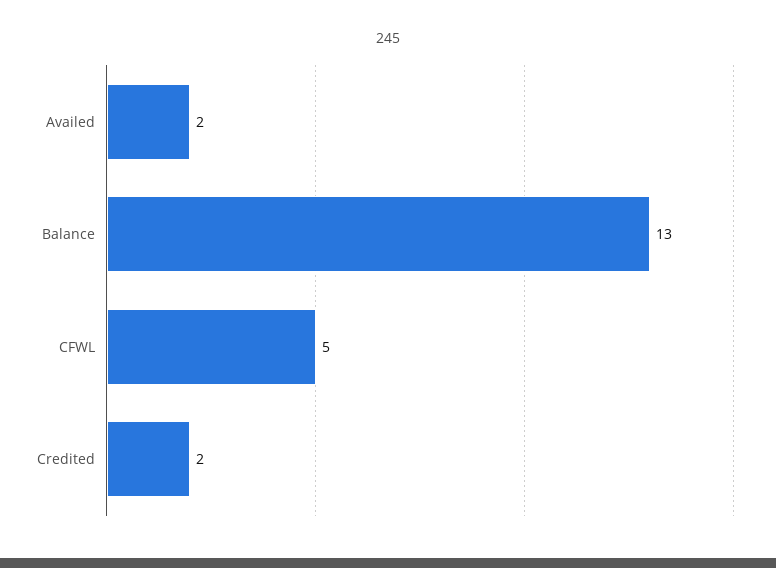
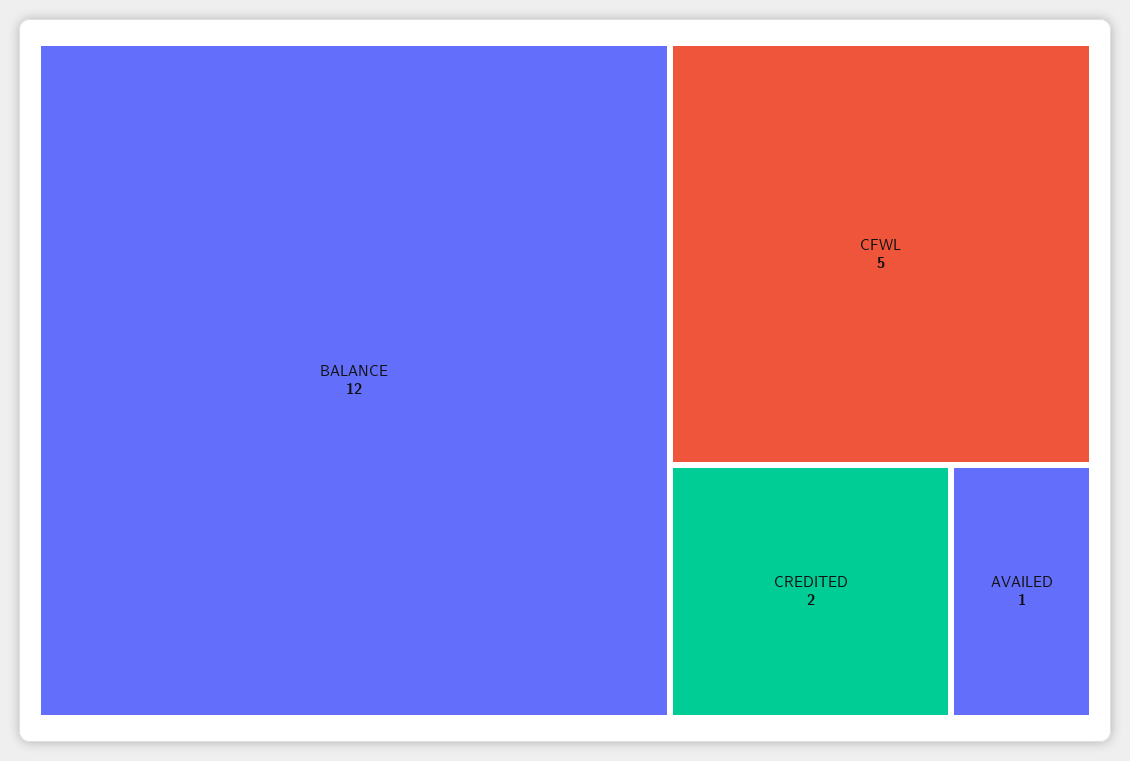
Availed: 2 -> 1
Balance: 13 -> 12

